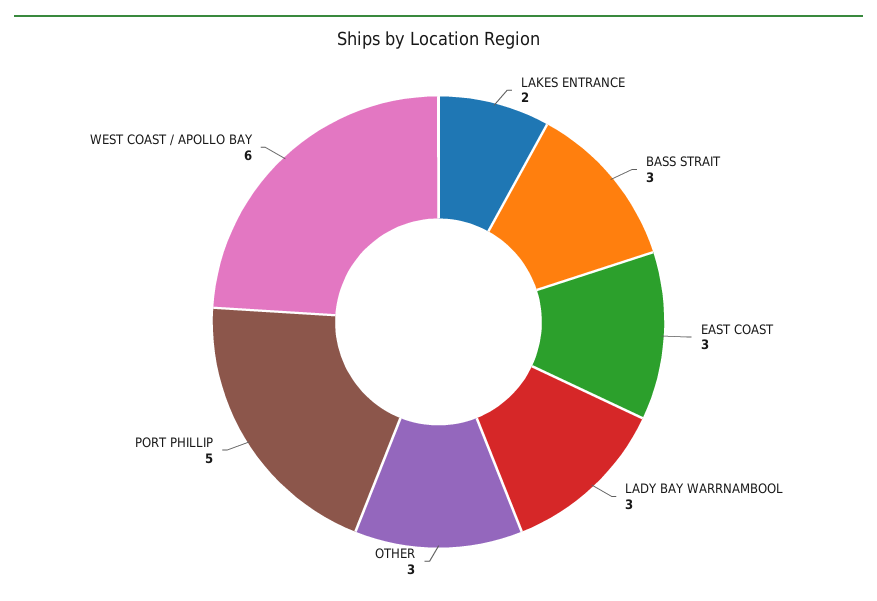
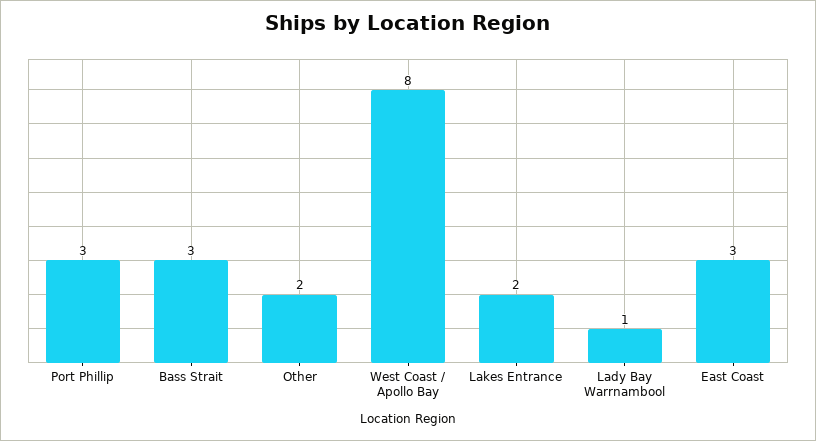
LADY BAY WARRNAMBOOL: 3 -> 1
OTHER: 3 -> 2
PORT PHILLIP: 5 -> 3
WEST COAST / APOLLO BAY: 6 -> 8

